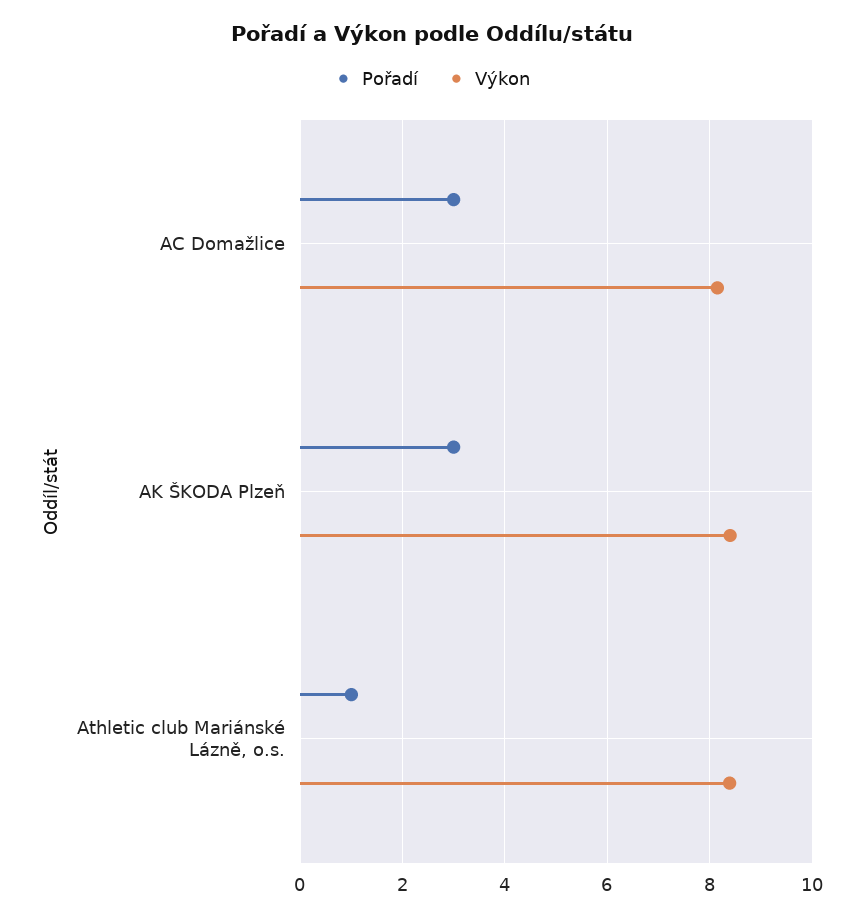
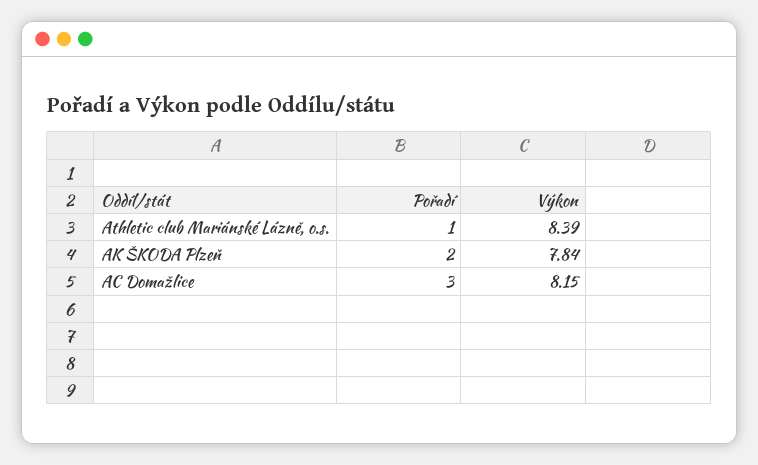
Pořadí, AK ŠKODA Plzeň: 3 -> 2
Výkon, AK ŠKODA Plzeň: 8.4 -> 7.84

